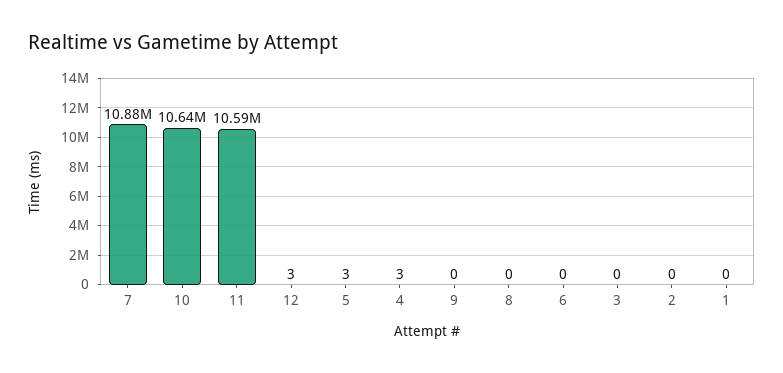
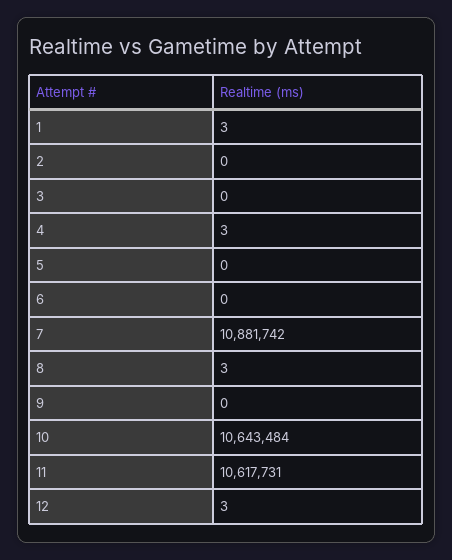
11: 10590000 -> 10617731
5: 3 -> 0
8: 0 -> 3
1: 0 -> 3

